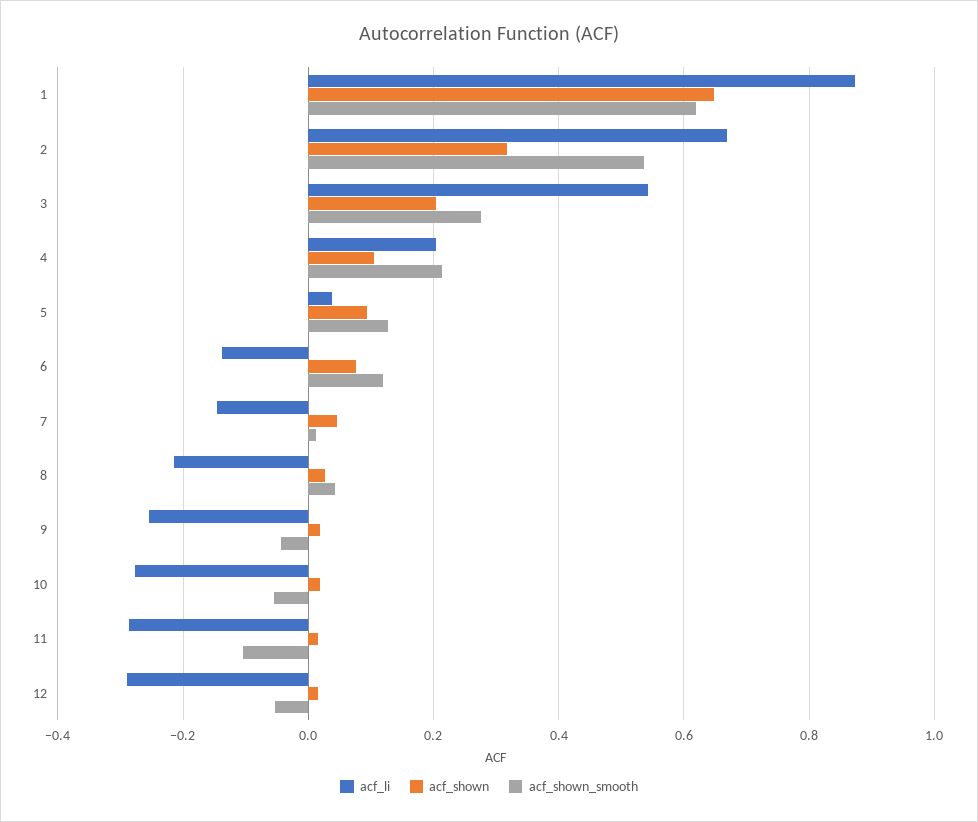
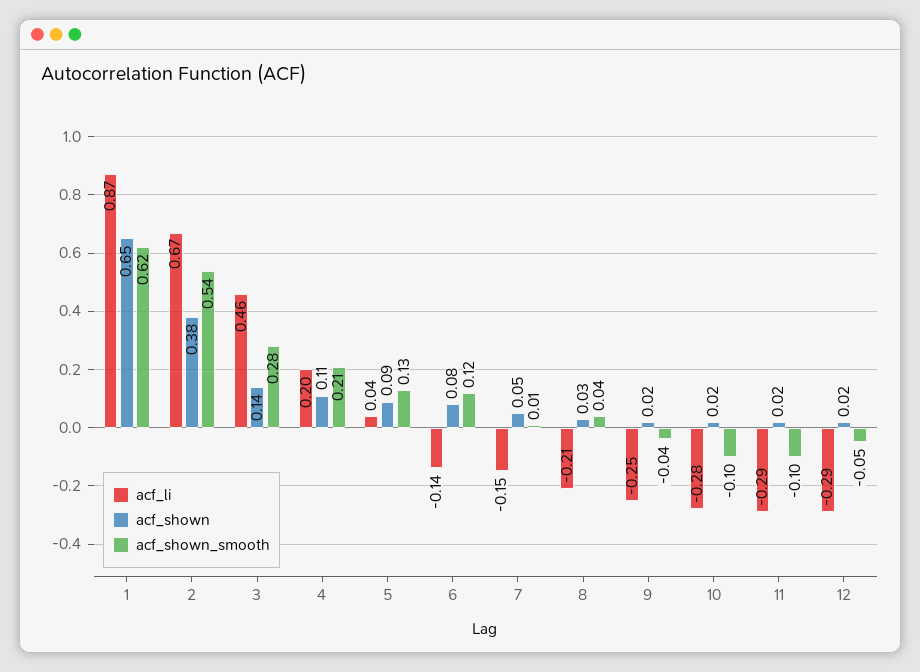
acf_shown, 2: 0.32 -> 0.38
acf_li, 3: 0.54 -> 0.46
acf_shown, 3: 0.2 -> 0.14
acf_shown_smooth, 10: -0.06 -> -0.1

